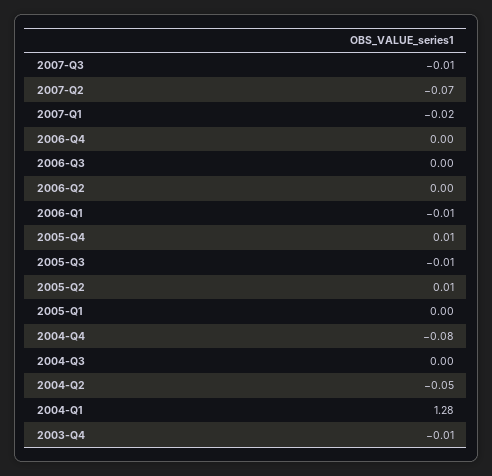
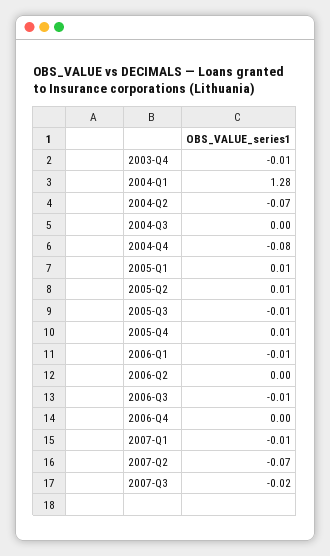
2007-Q3: -0.01 -> -0.02
2007-Q1: -0.02 -> -0.01
2006-Q3: 0 -> -0.01
2005-Q1: 0 -> 0.01
2004-Q2: -0.05 -> -0.07

